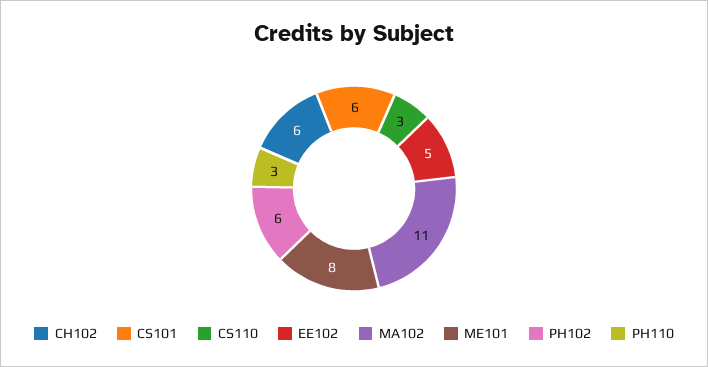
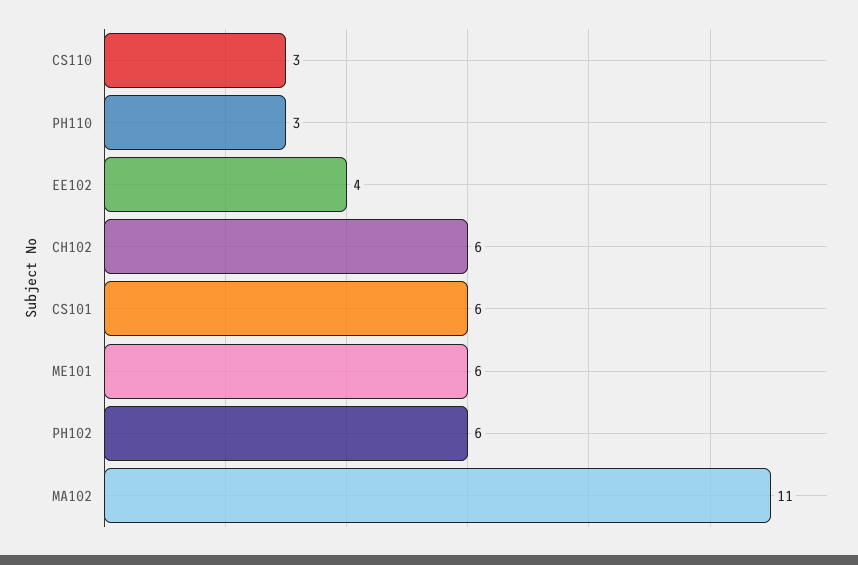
EE102: 5 -> 4
ME101: 8 -> 6

